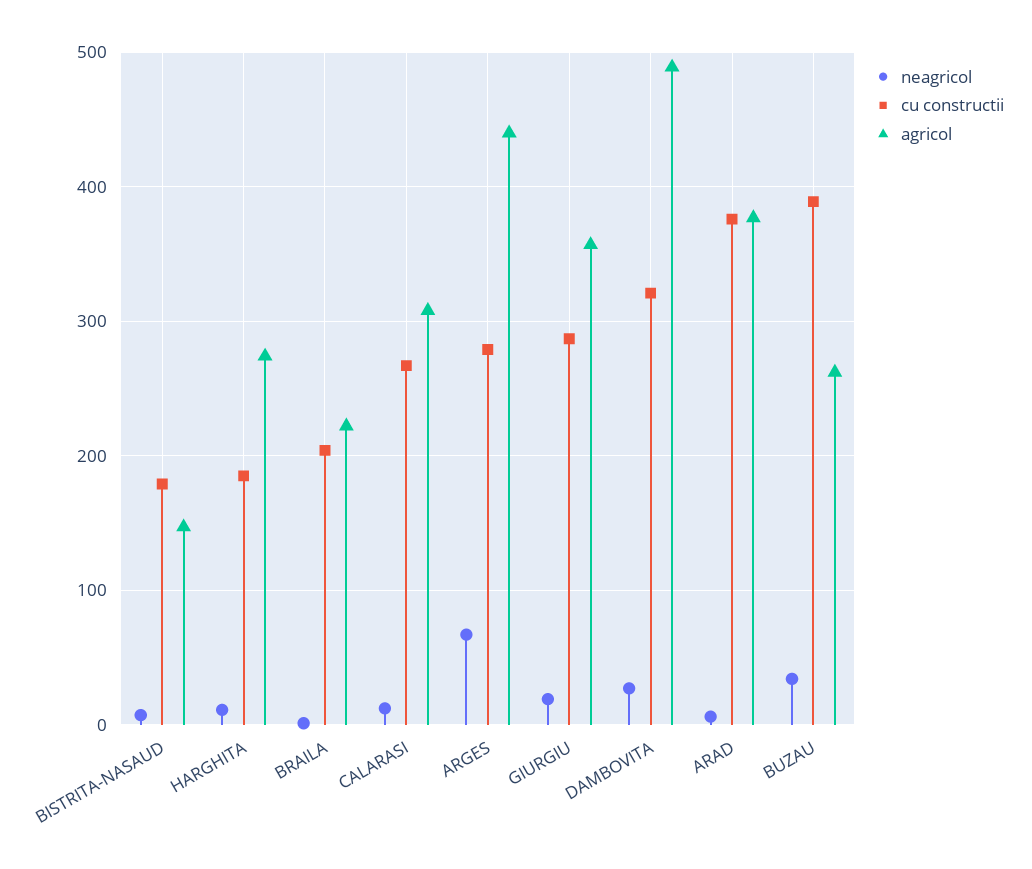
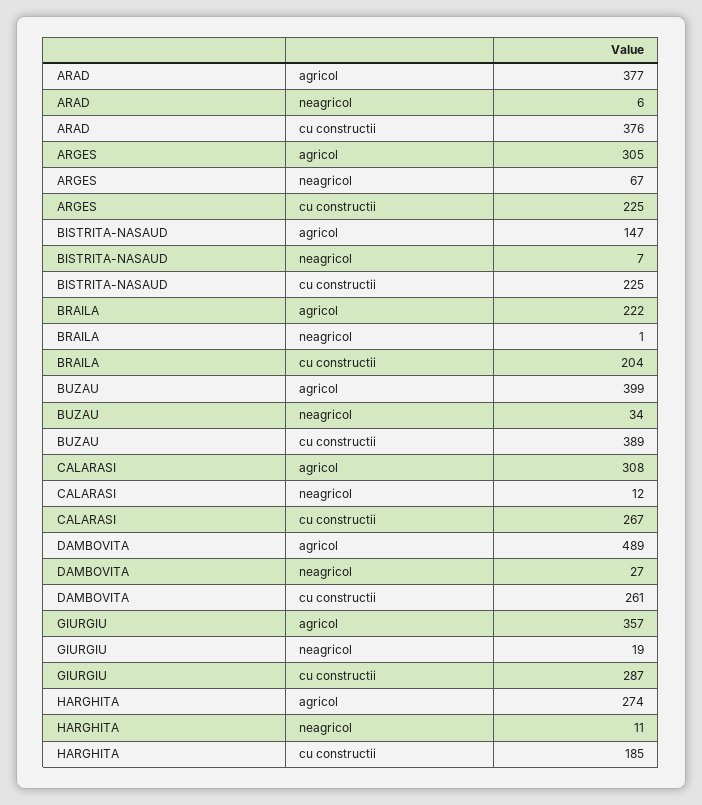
cu constructii, BISTRITA-NASAUD: 180 -> 225
cu constructii, ARGES: 280 -> 225
agricol, ARGES: 440 -> 305
cu constructii, DAMBOVITA: 320 -> 261
agricol, BUZAU: 260 -> 399

